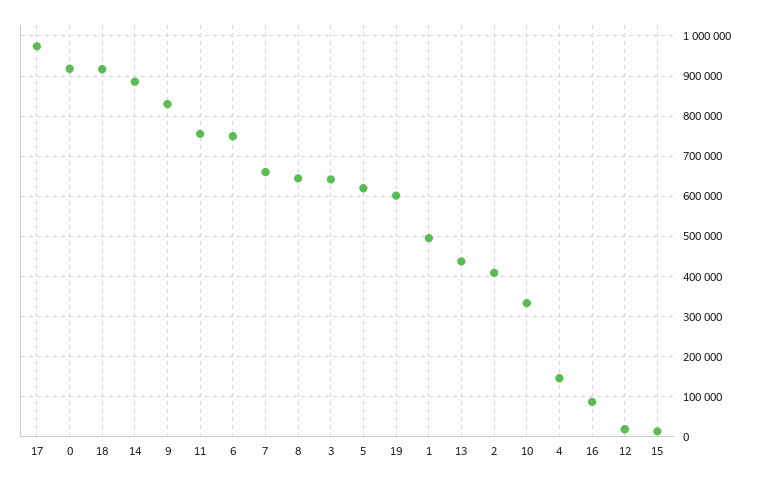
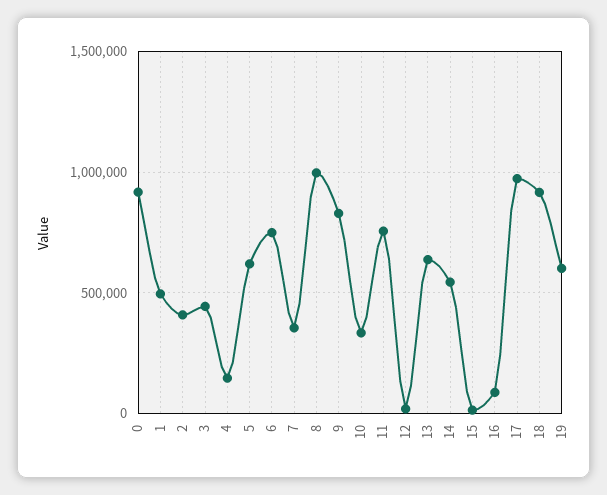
14: 880000 -> 550000
7: 660000 -> 350000
8: 640000 -> 1000000
3: 640000 -> 450000
13: 440000 -> 650000

